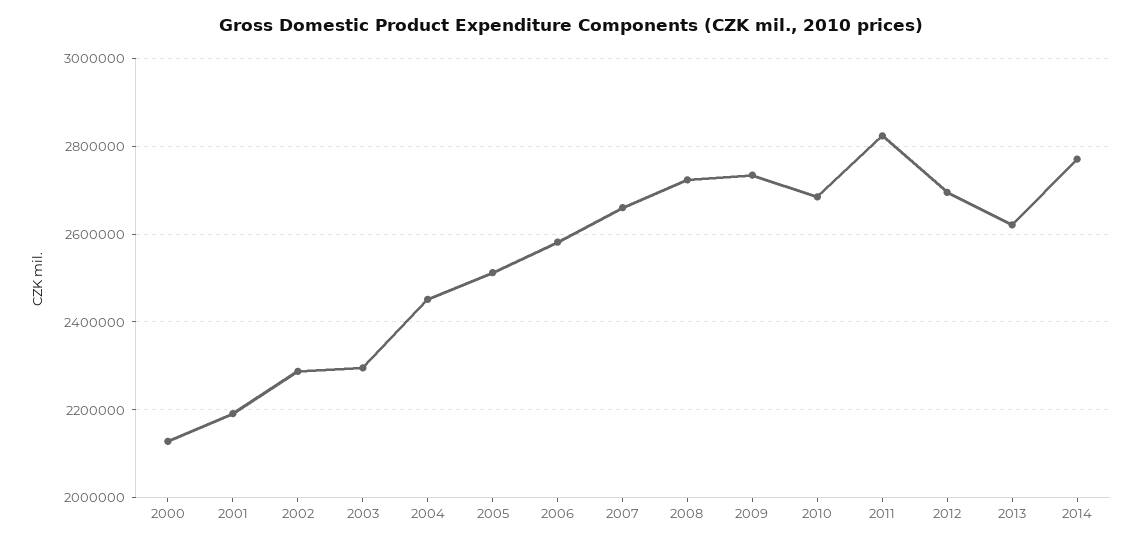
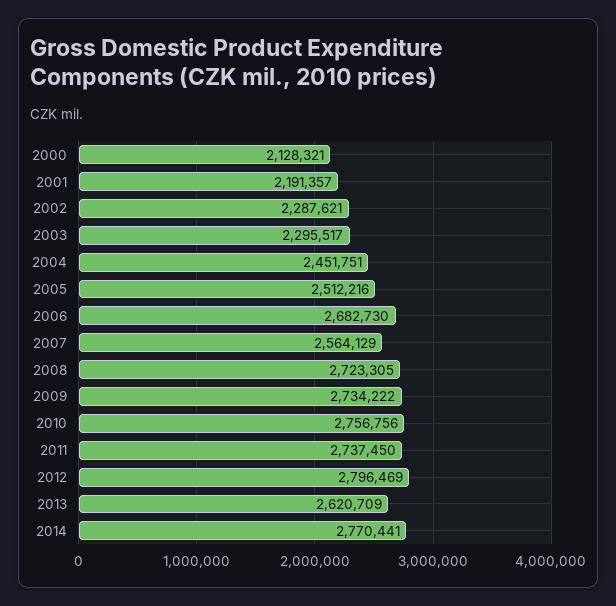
2006: 2580000 -> 2682730
2007: 2660000 -> 2564129
2010: 2680000 -> 2756756
2011: 2820000 -> 2737450
2012: 2700000 -> 2796469

